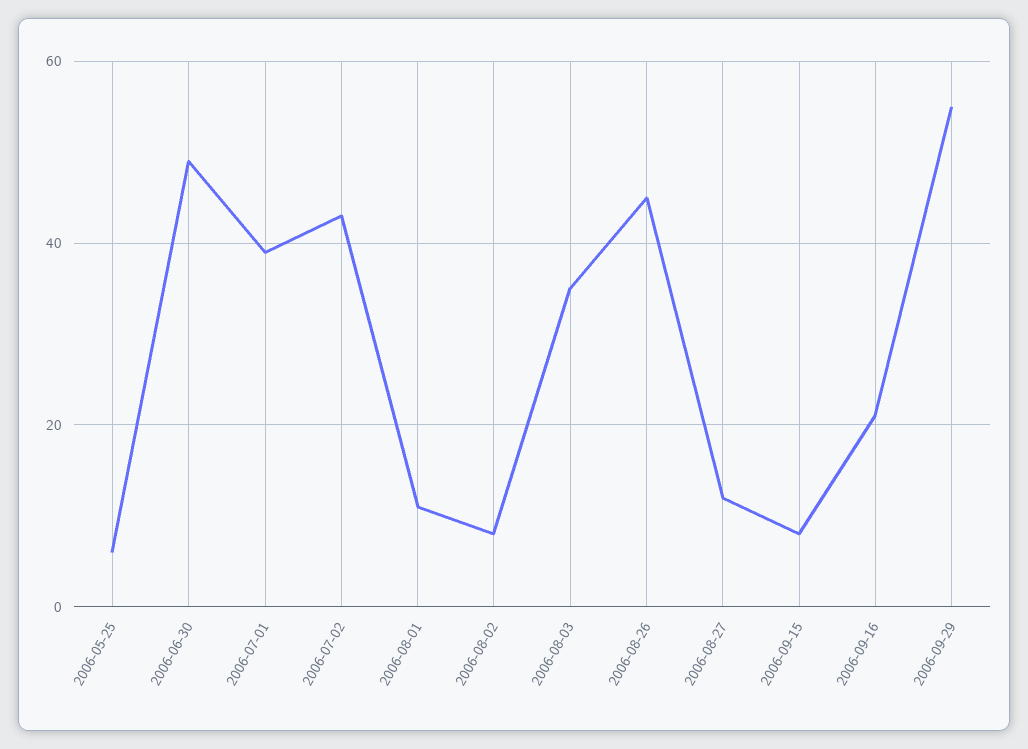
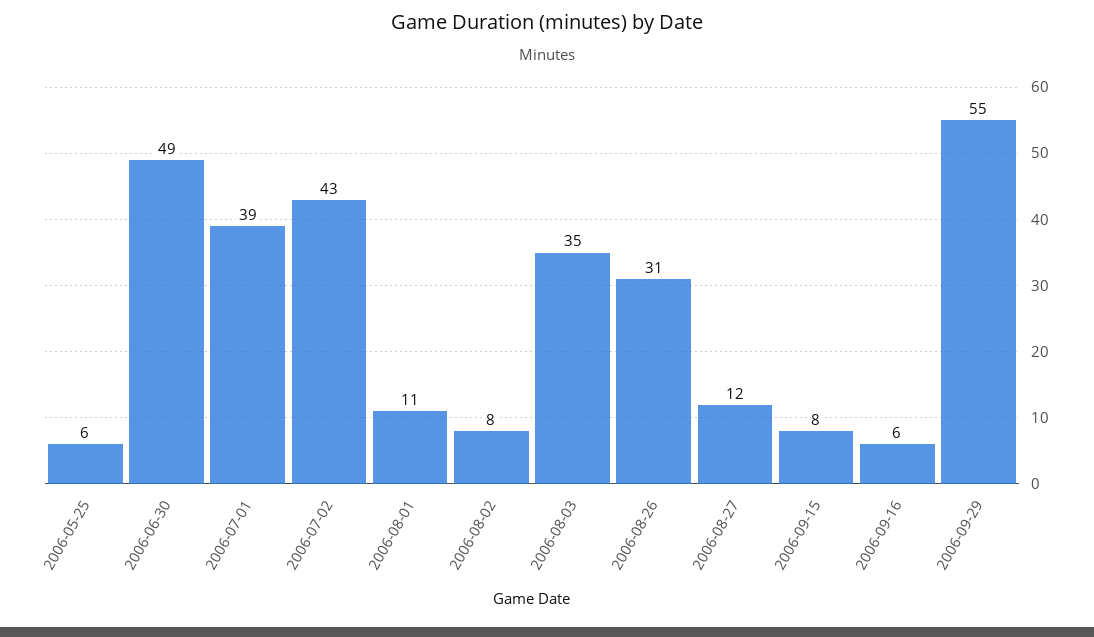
2006-08-26: 45 -> 31
2006-09-16: 20 -> 6

